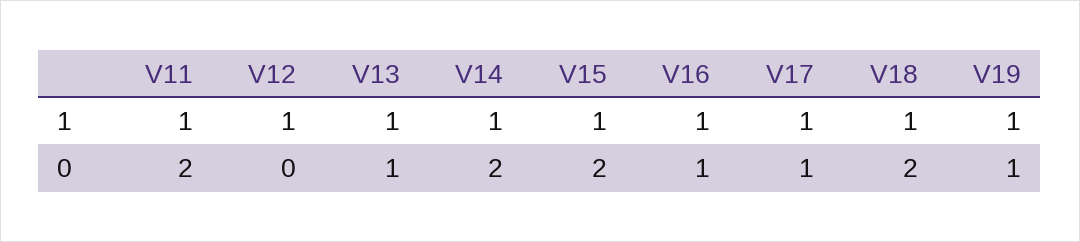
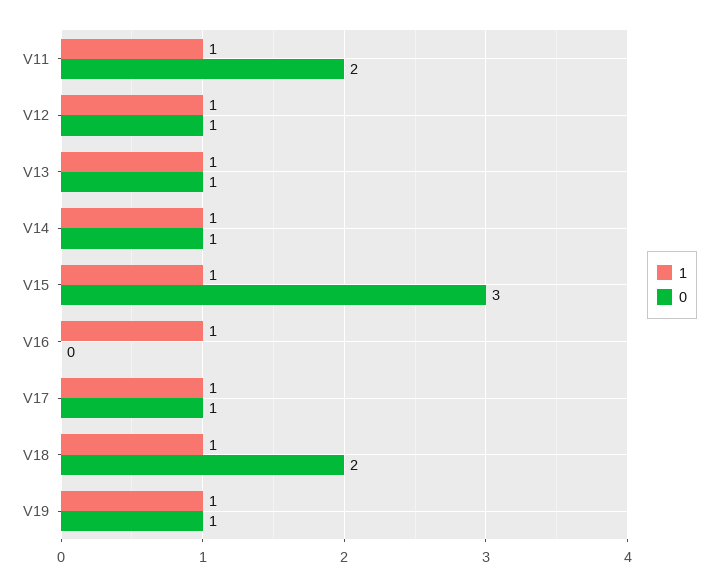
0, V12: 0 -> 1
0, V14: 2 -> 1
0, V15: 2 -> 3
0, V16: 1 -> 0

